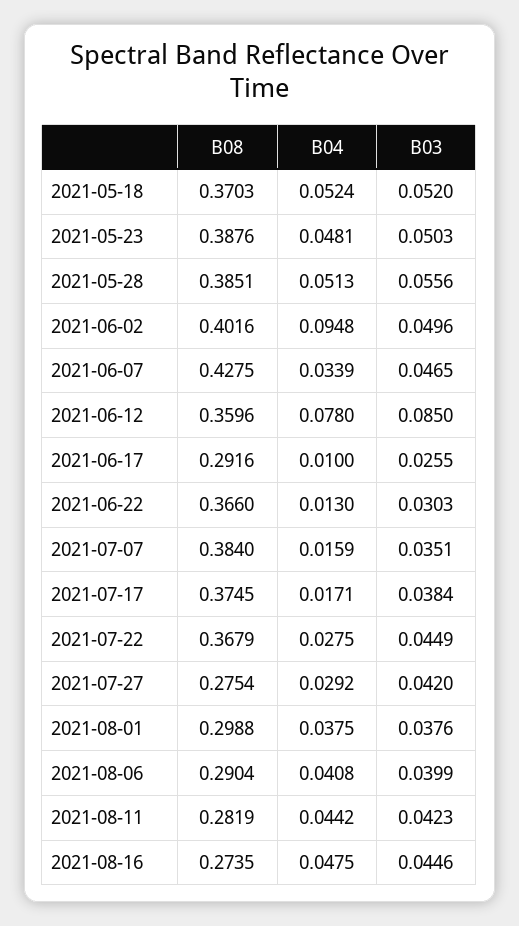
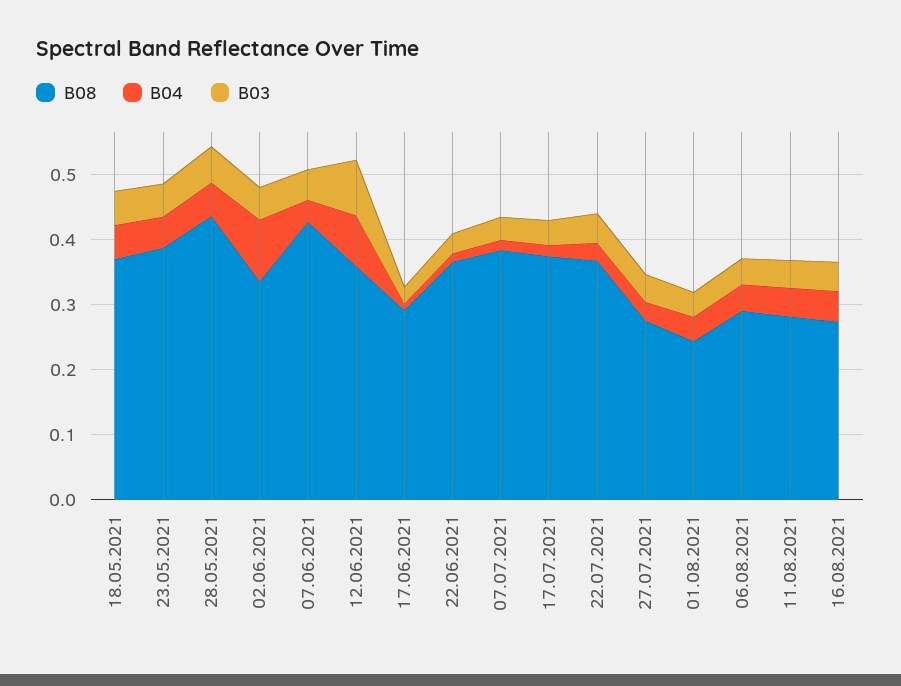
B08, 2021-05-28: 0.3851 -> 0.44
B08, 2021-06-02: 0.4016 -> 0.34
B08, 2021-08-01: 0.2988 -> 0.24

